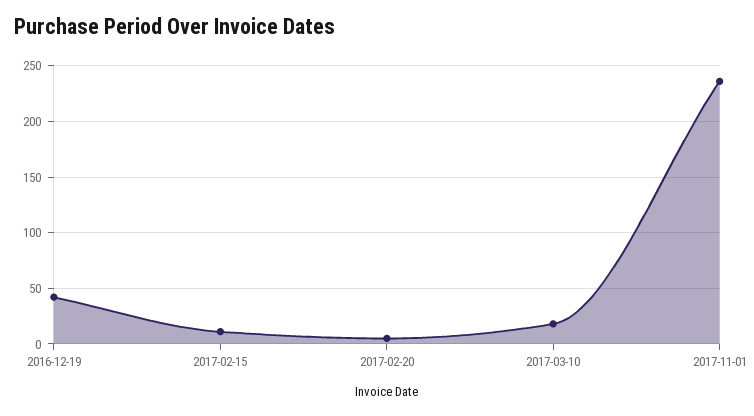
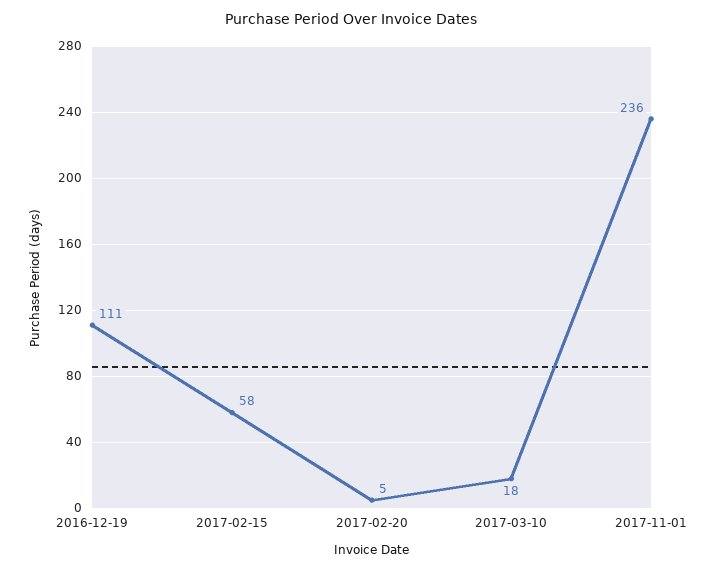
2016-12-19: 40 -> 111
2017-02-15: 10 -> 58

